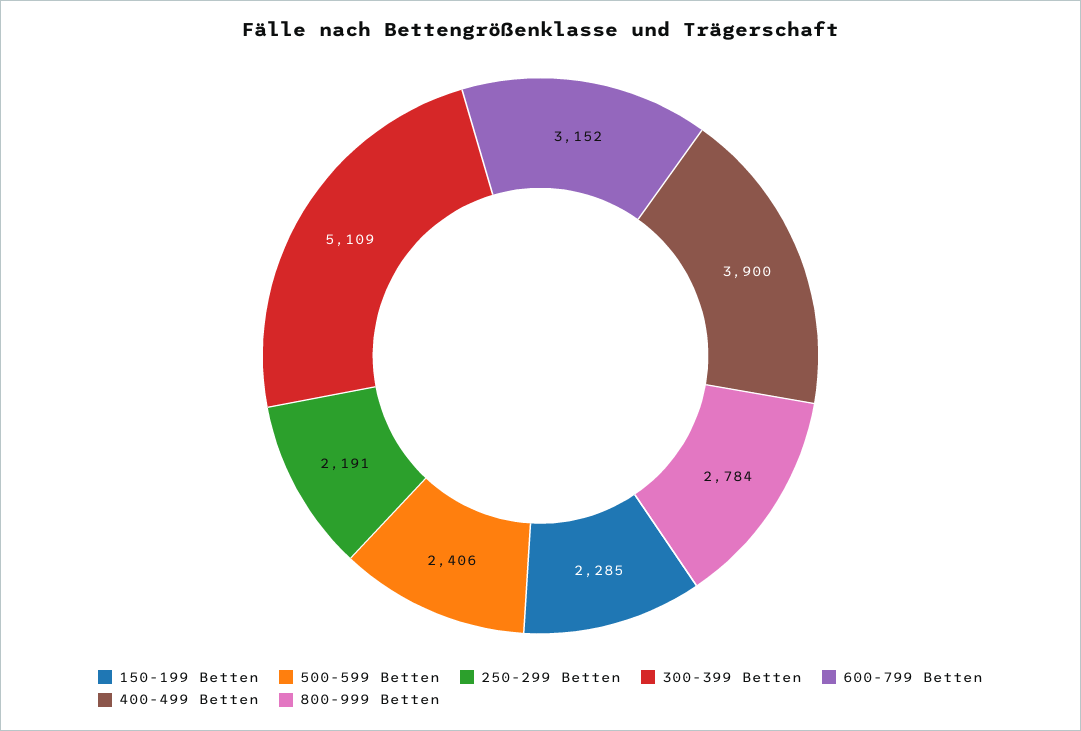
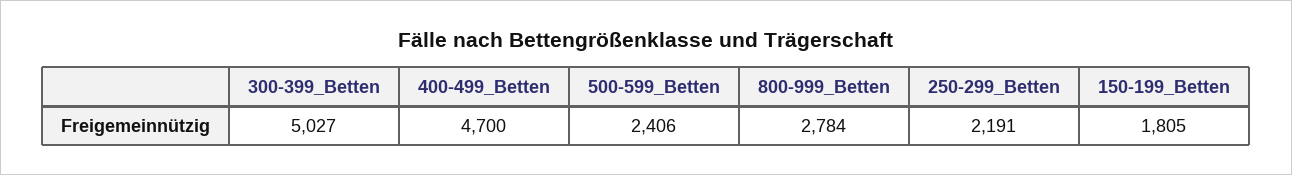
150-199 Betten: 2285 -> 1805
300-399 Betten: 5109 -> 5027
600-799 Betten: 3152 -> none
400-499 Betten: 3900 -> 4700

